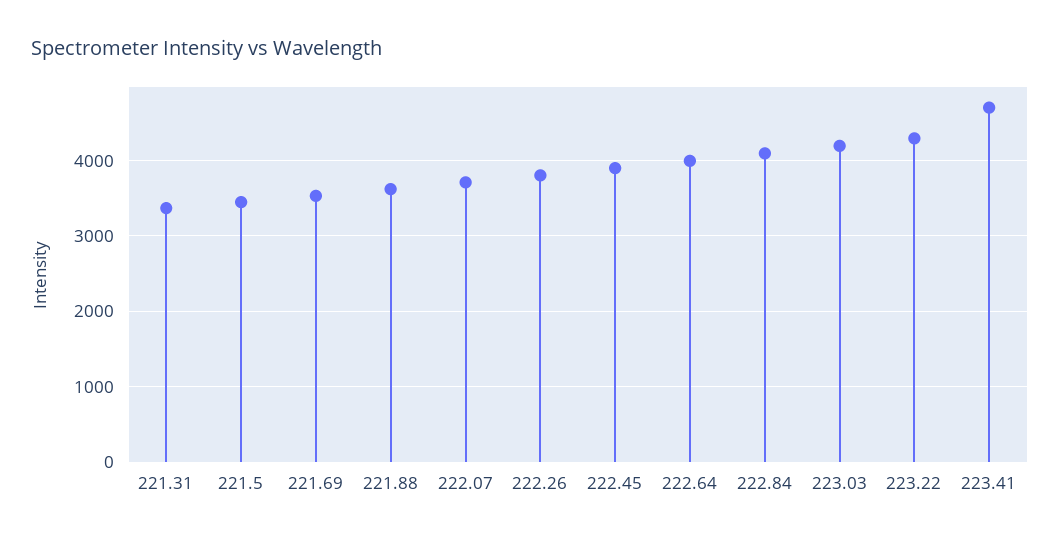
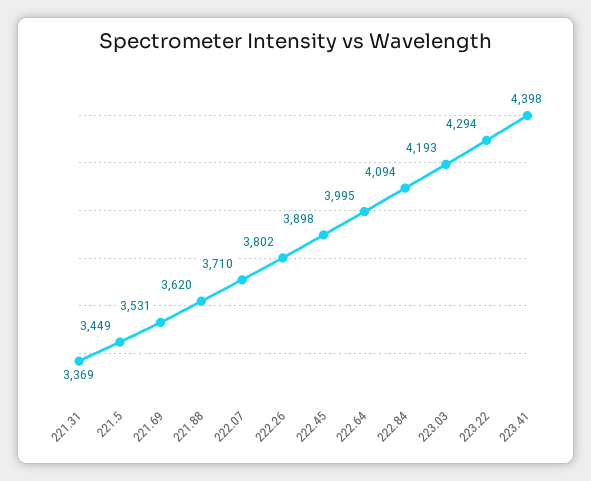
223.41: 4700 -> 4398

